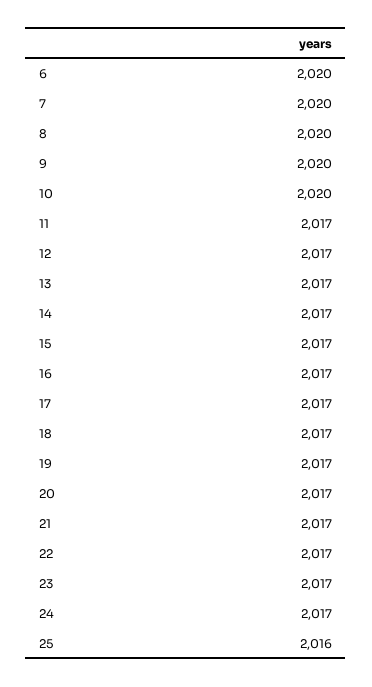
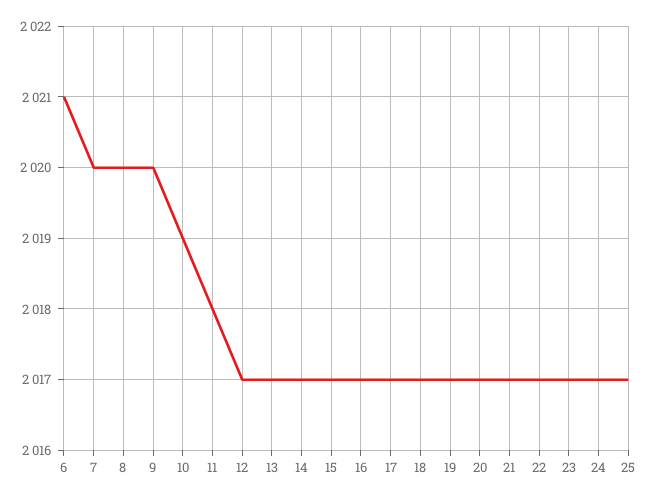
6: 2020 -> 2021
10: 2020 -> 2019
11: 2017 -> 2018
25: 2016 -> 2017

